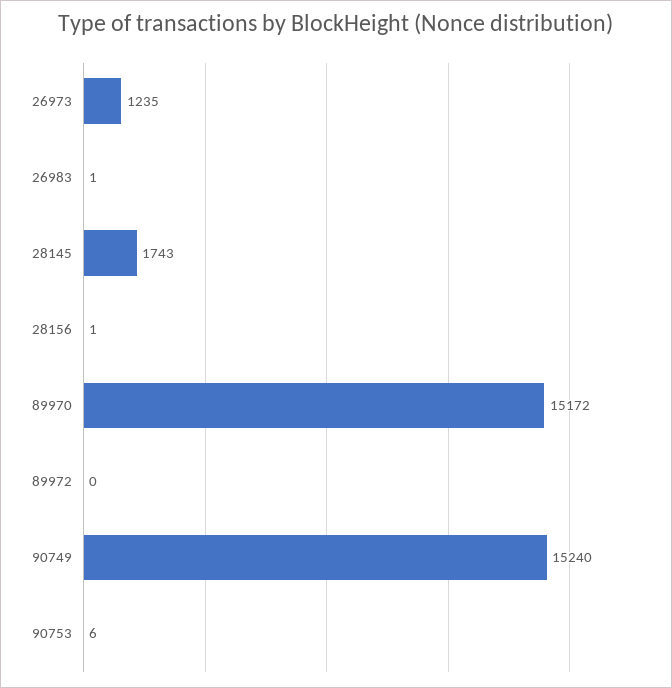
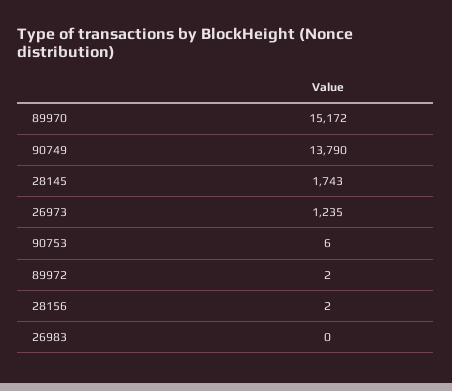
26983: 1 -> 0
28156: 1 -> 2
89972: 0 -> 2
90749: 15240 -> 13790

